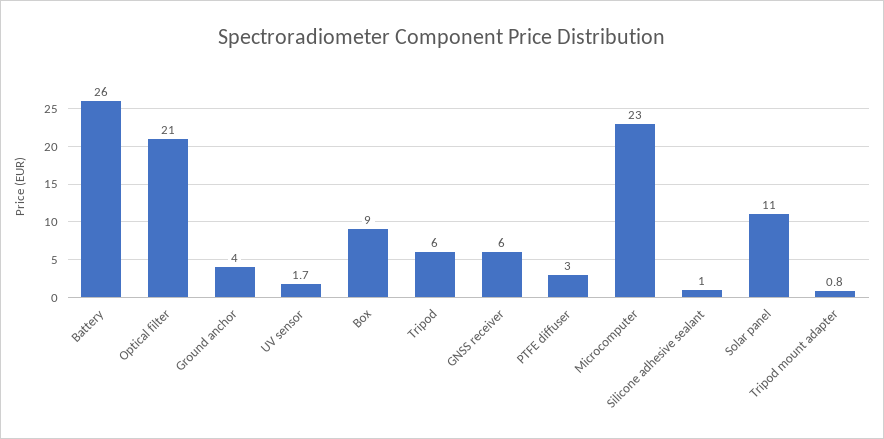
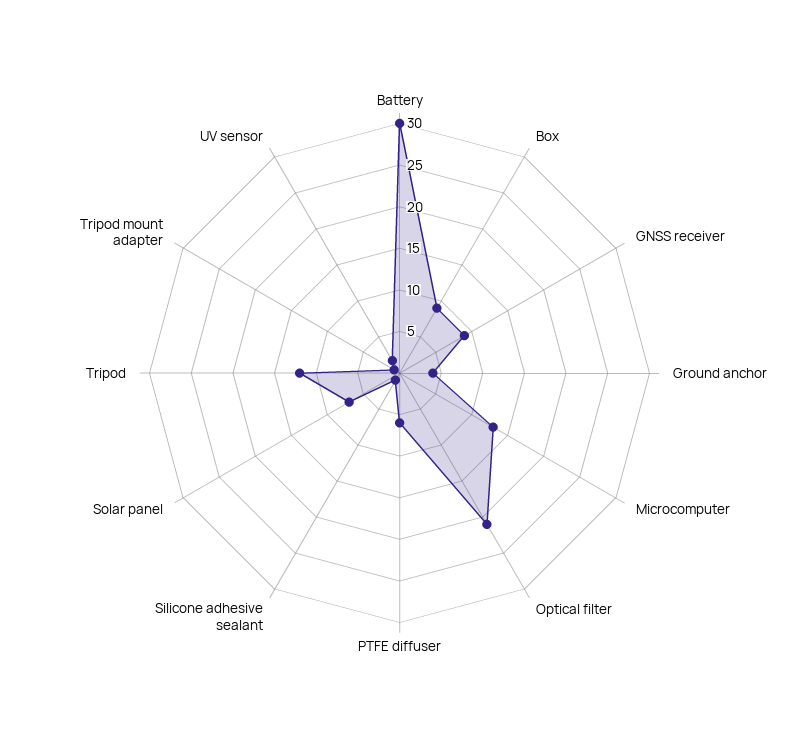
Battery: 26 -> 30
Tripod: 6 -> 12
GNSS receiver: 6 -> 9
PTFE diffuser: 3 -> 6
Microcomputer: 23 -> 13
Solar panel: 11 -> 7

